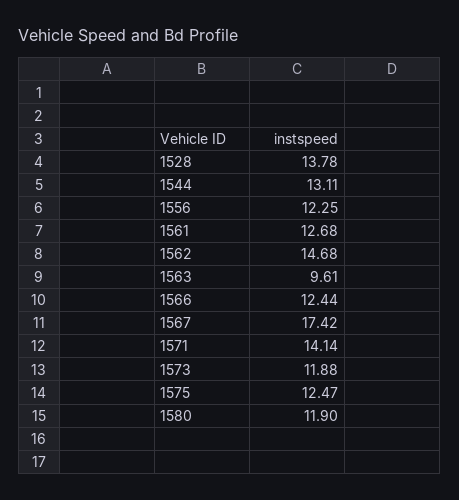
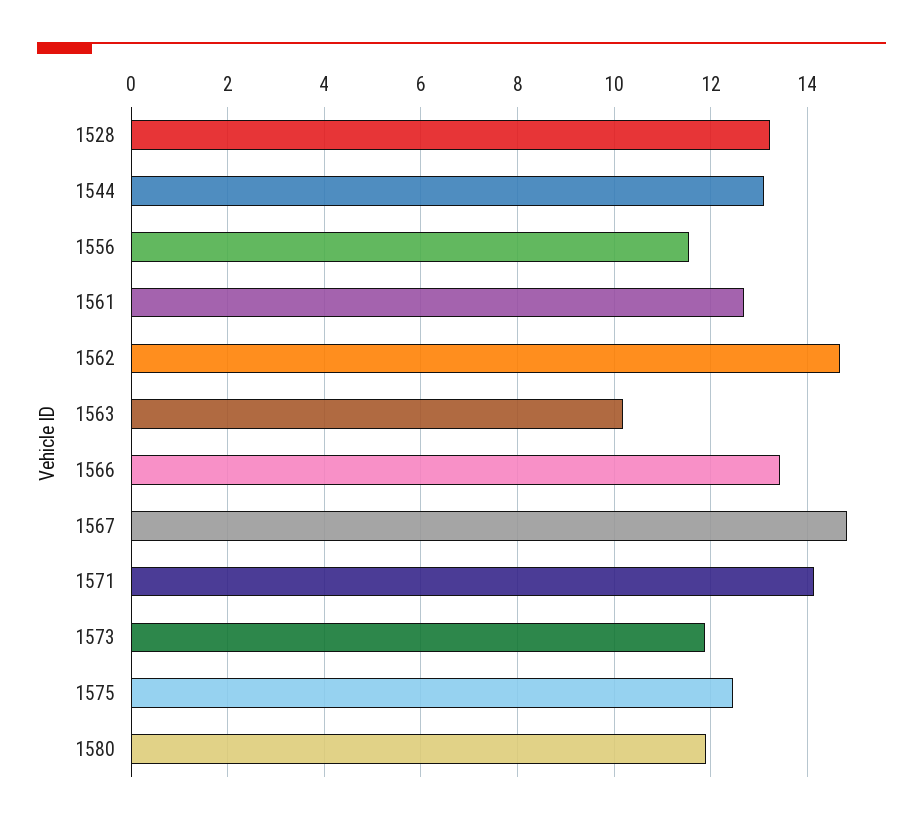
1528: 13.78 -> 13.2
1556: 12.25 -> 11.6
1563: 9.61 -> 10.2
1566: 12.44 -> 13.4
1567: 17.42 -> 14.8

